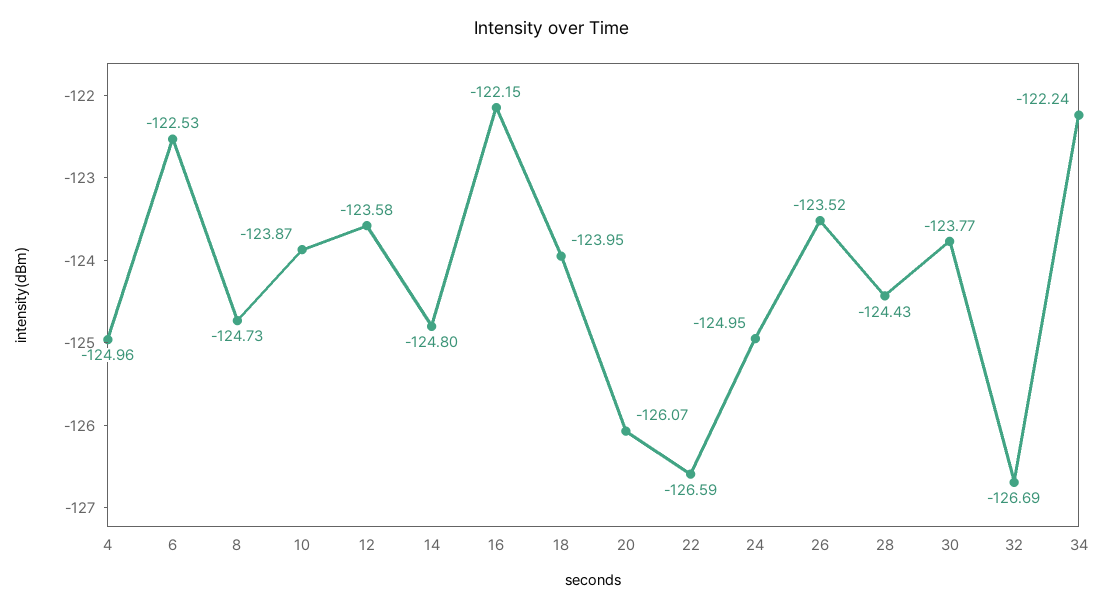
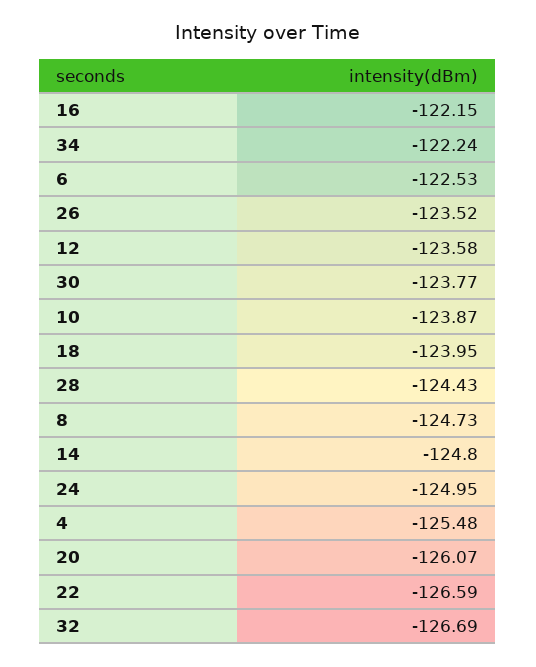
4: -124.96 -> -125.48

